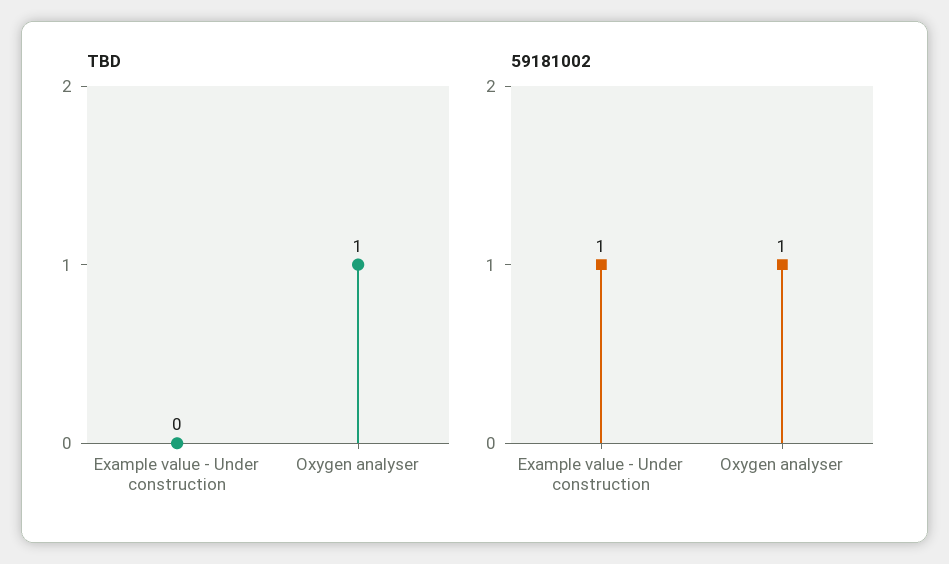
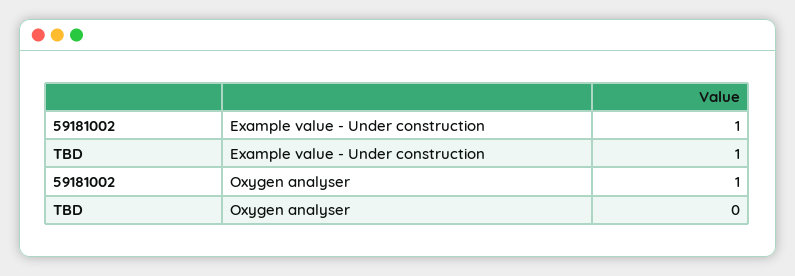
TBD, Example value - Under construction: 0 -> 1
TBD, Oxygen analyser: 1 -> 0

